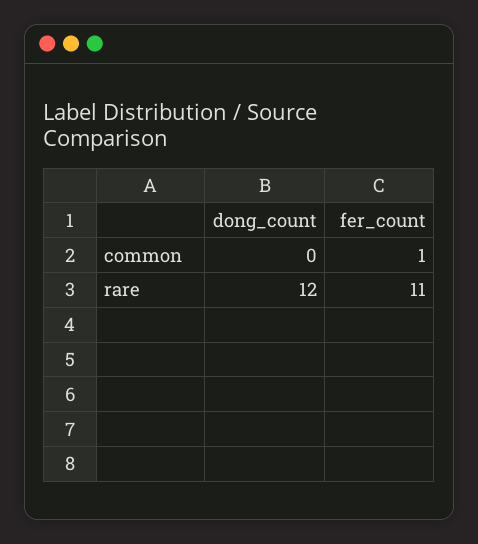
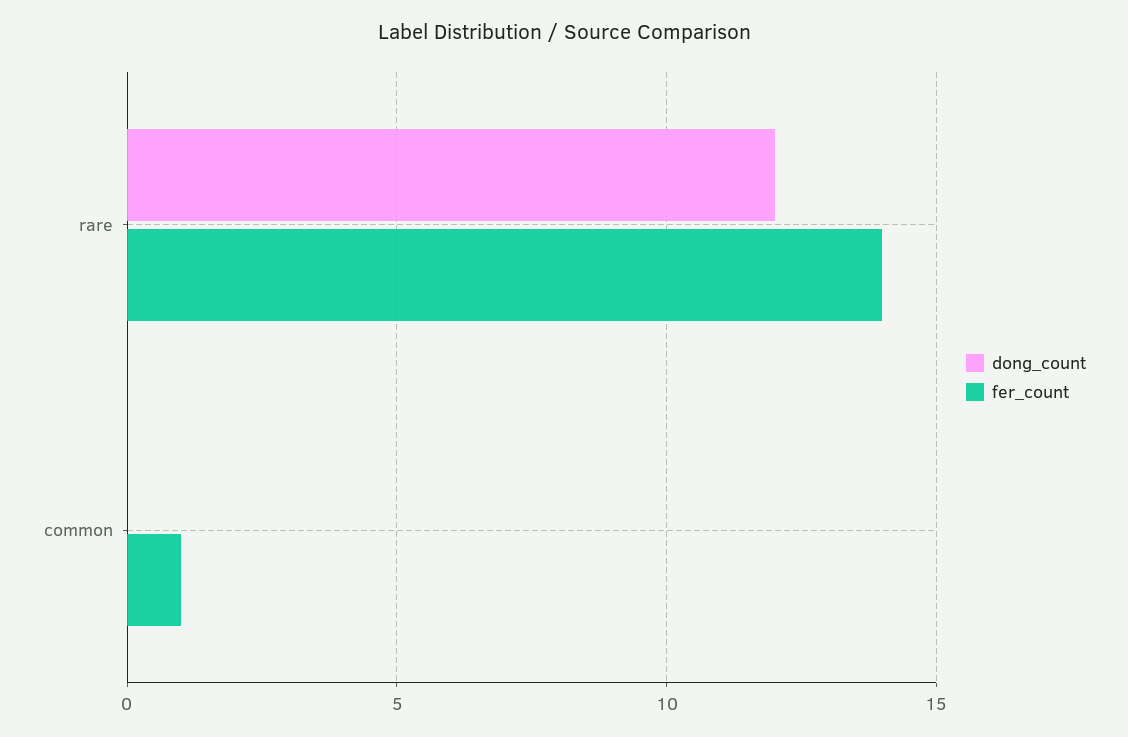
fer_count, rare: 11 -> 14

